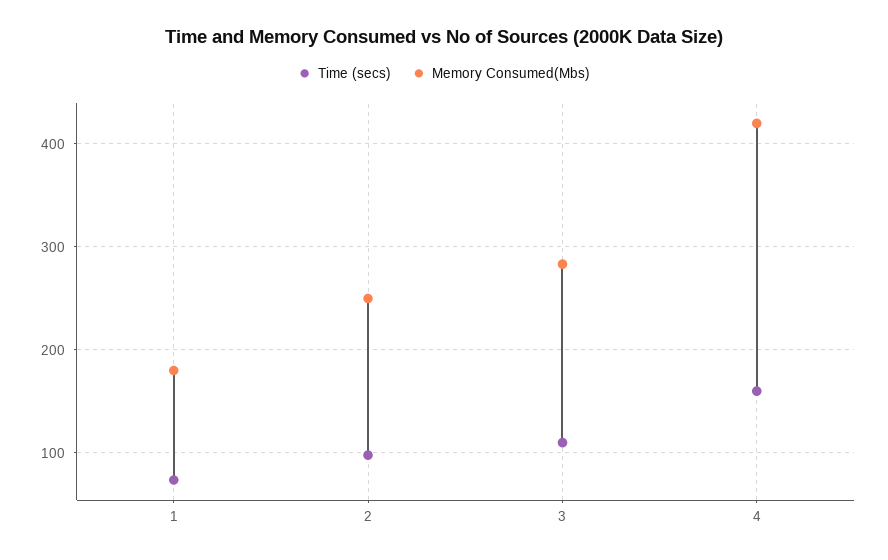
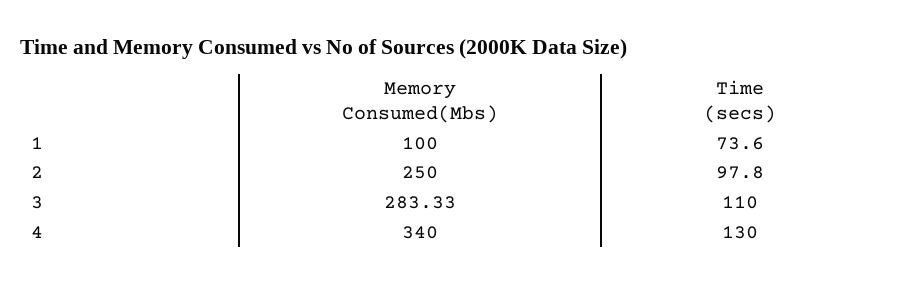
Memory Consumed(Mbs), 1: 180 -> 100
Time (secs), 4: 160 -> 130
Memory Consumed(Mbs), 4: 420 -> 340

